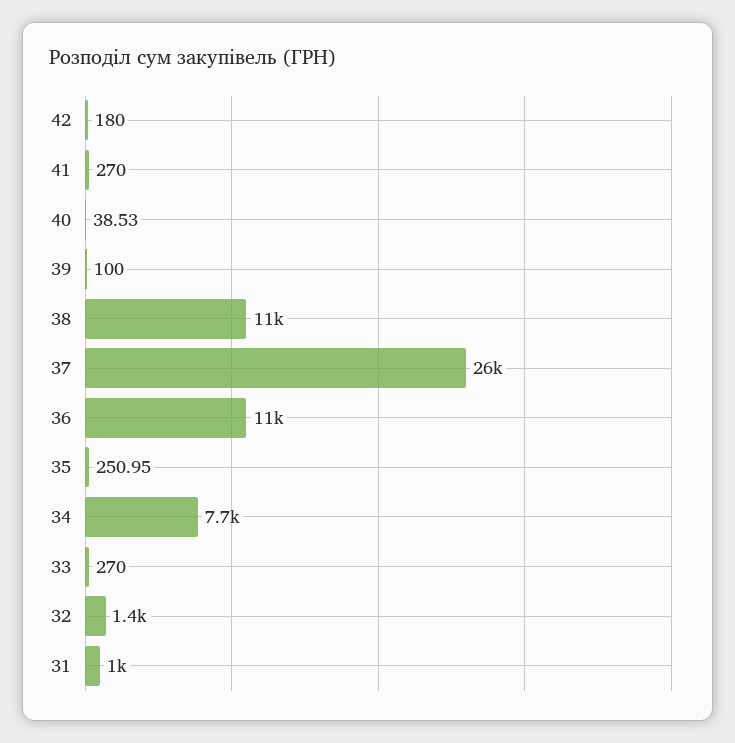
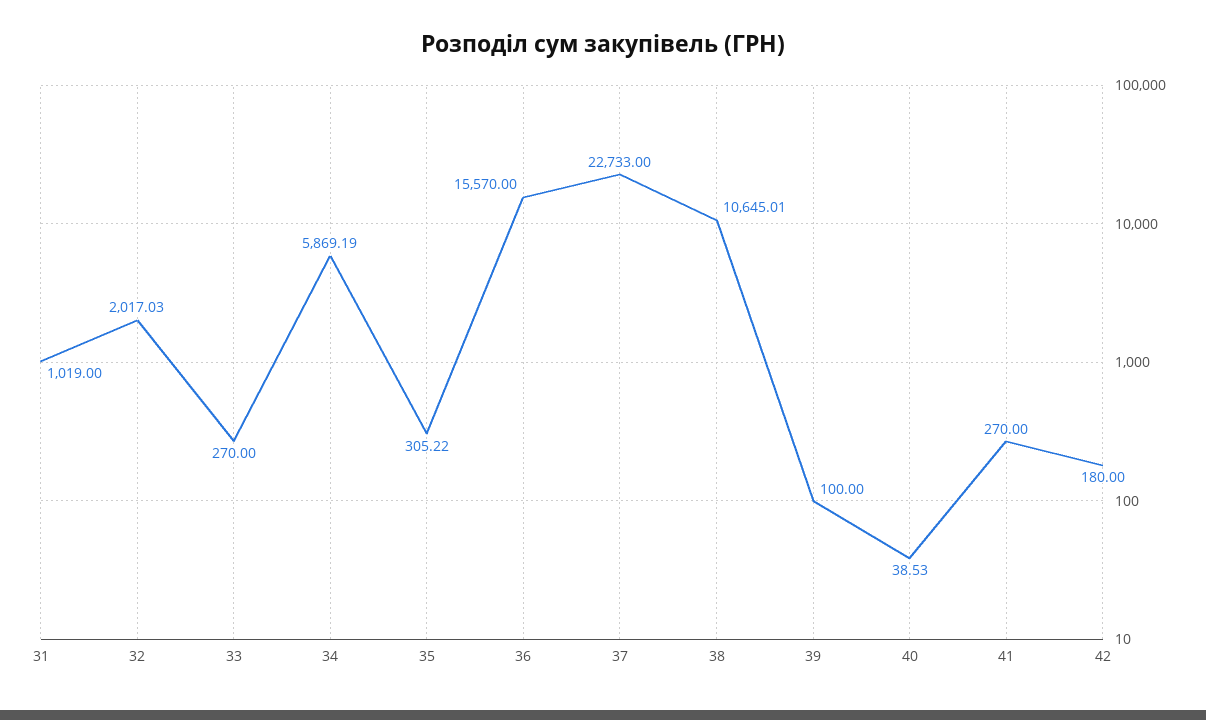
37: 26000 -> 22733
36: 11000 -> 15570
35: 250.95 -> 305.22
34: 7700 -> 5869.19
32: 1400 -> 2017.03

